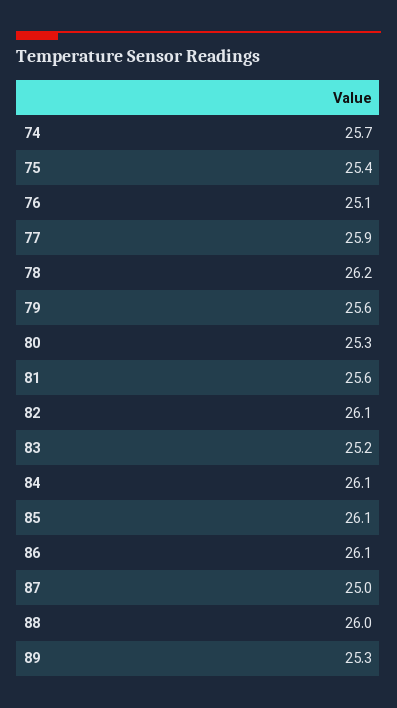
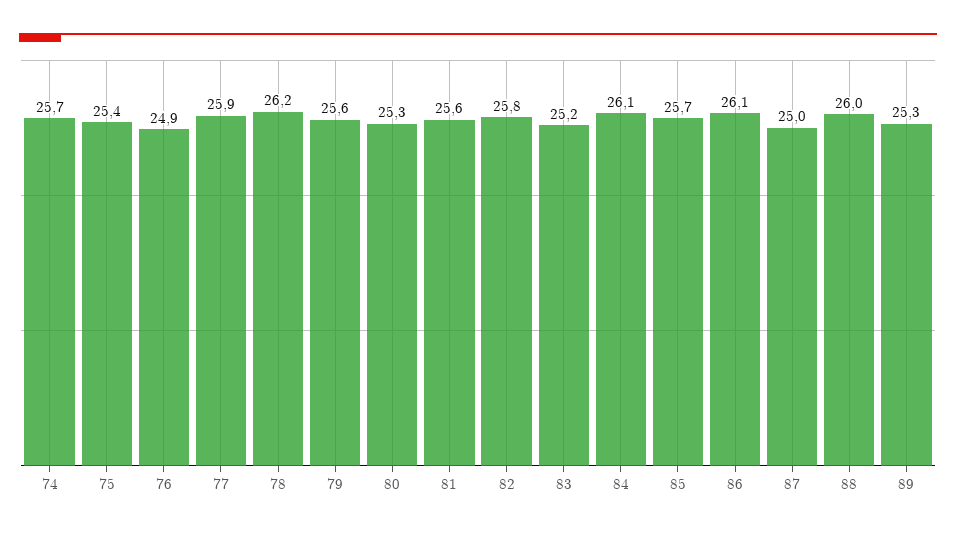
76: 25.1 -> 24.9
82: 26.1 -> 25.8
85: 26.1 -> 25.7

